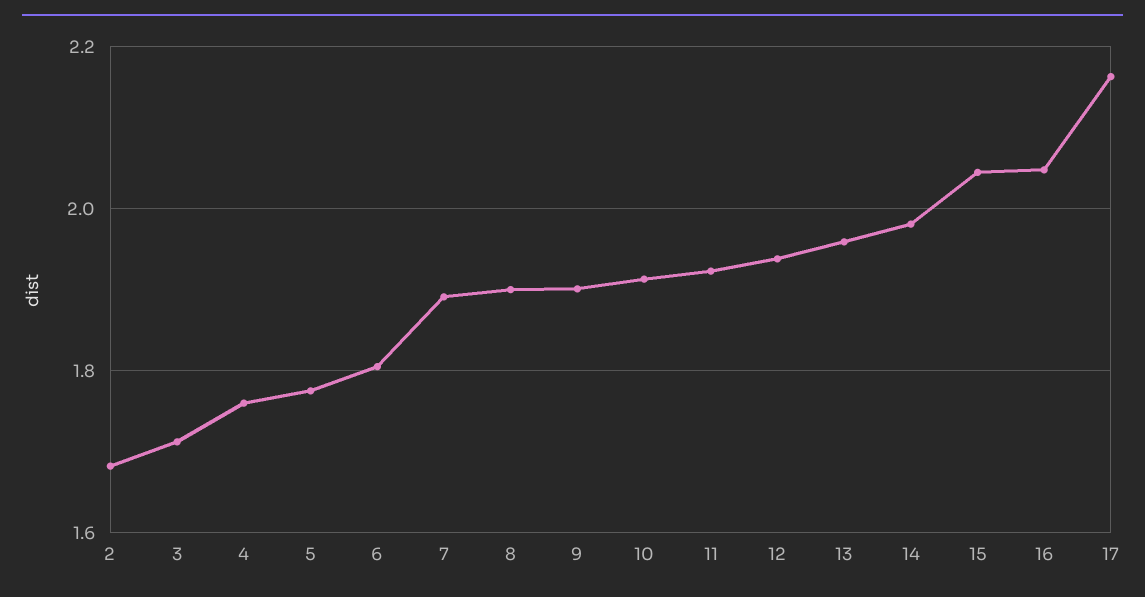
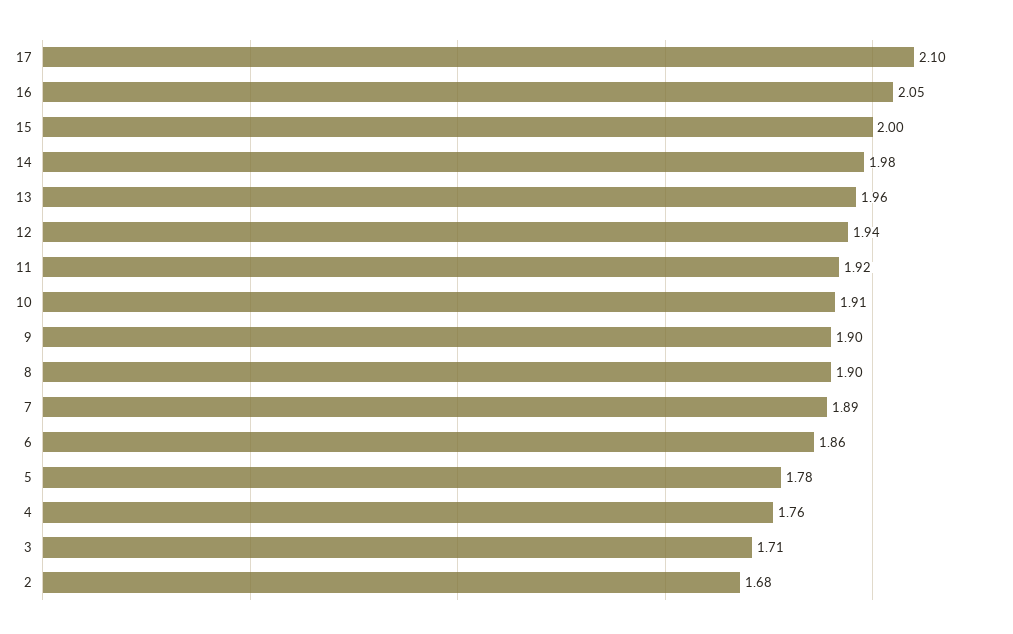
6: 1.8 -> 1.86
15: 2.04 -> 2
17: 2.16 -> 2.1

